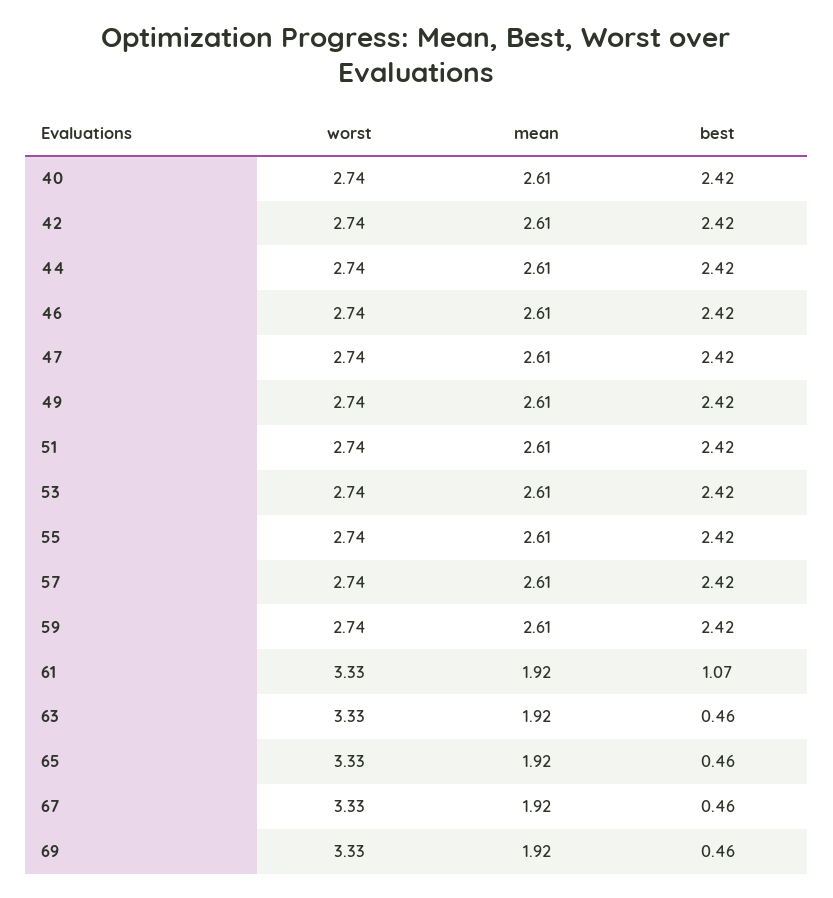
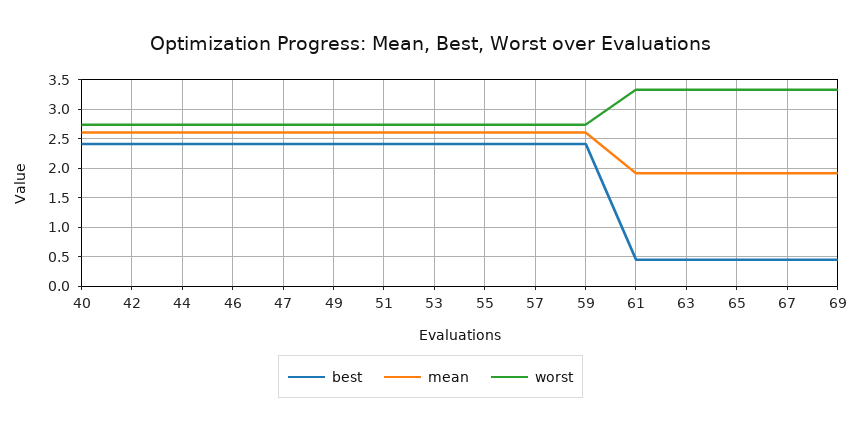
best, 61: 1.07 -> 0.5

